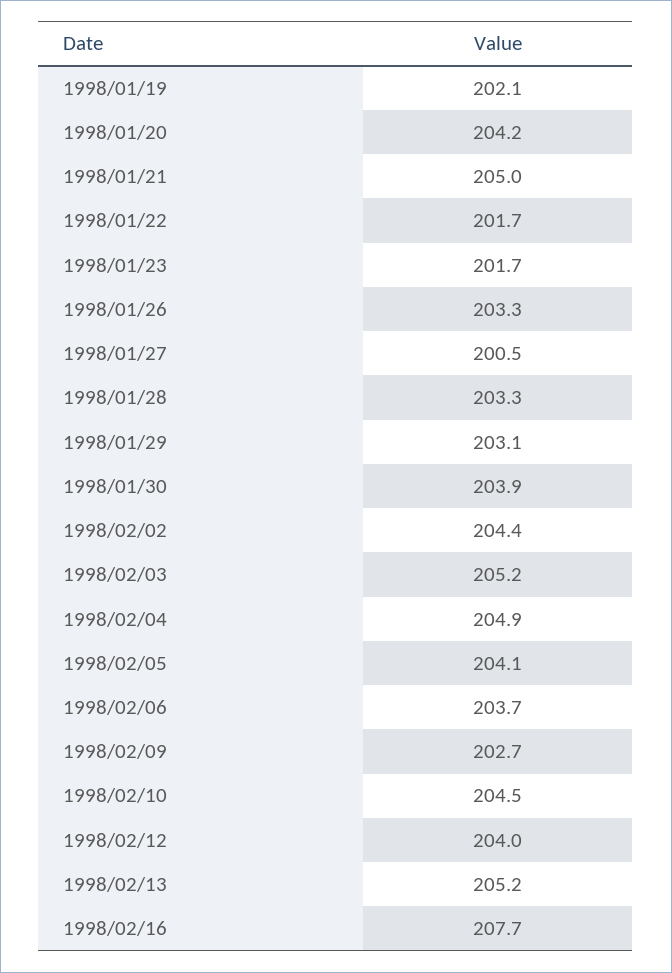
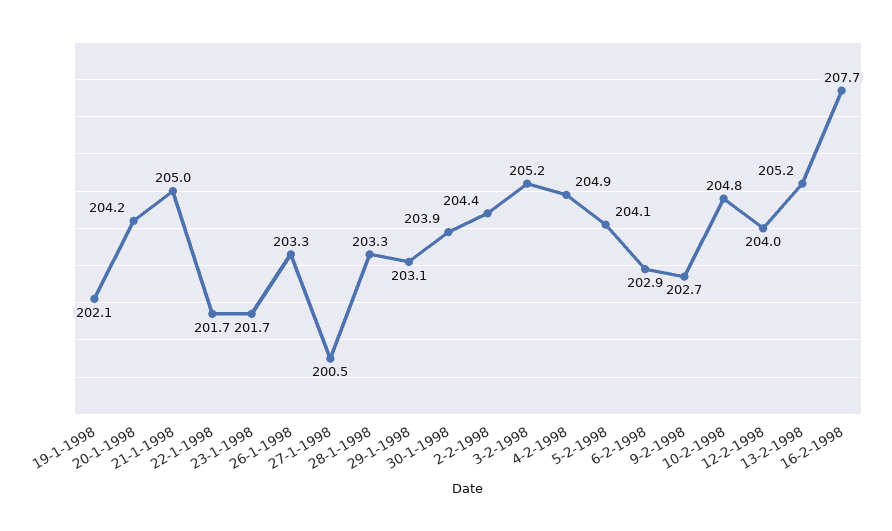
1998/02/06: 203.7 -> 202.9
1998/02/10: 204.5 -> 204.8

